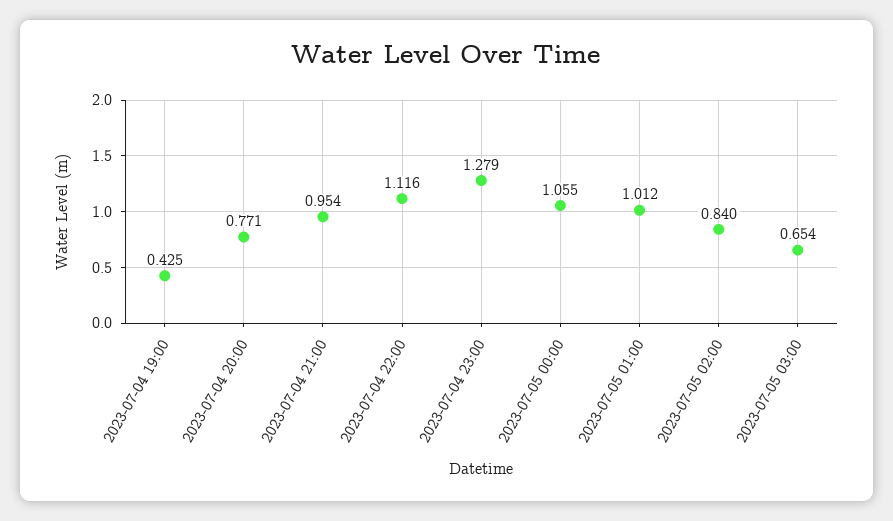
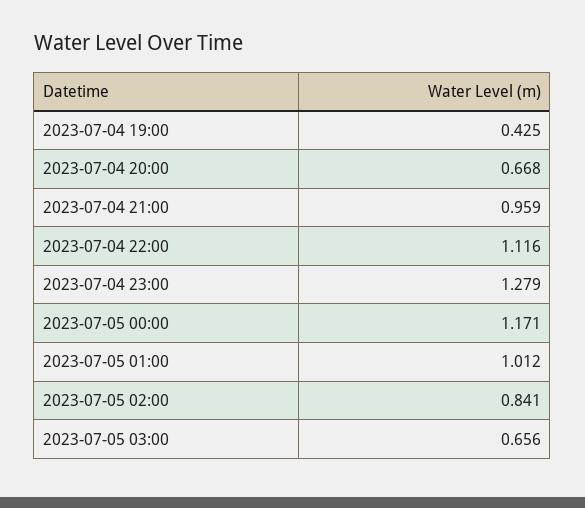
2023-07-04 20:00: 0.771 -> 0.668
2023-07-04 21:00: 0.954 -> 0.959
2023-07-05 00:00: 1.055 -> 1.171
2023-07-05 02:00: 0.84 -> 0.841
2023-07-05 03:00: 0.654 -> 0.656

